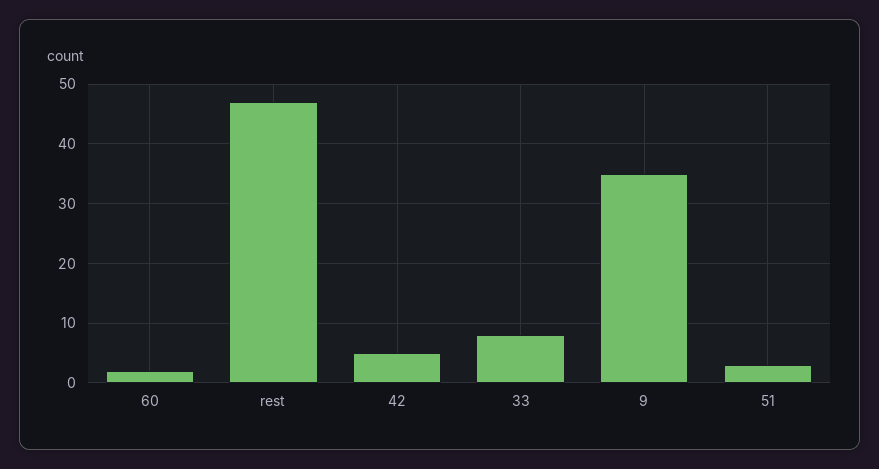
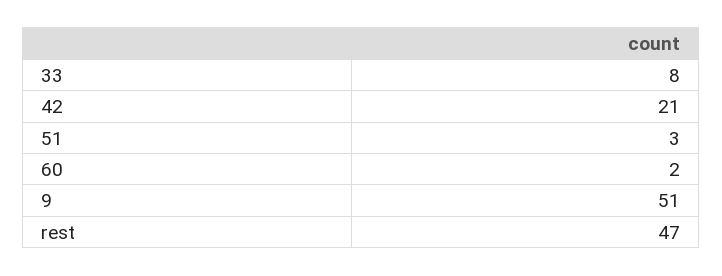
42: 5 -> 21
9: 35 -> 51

